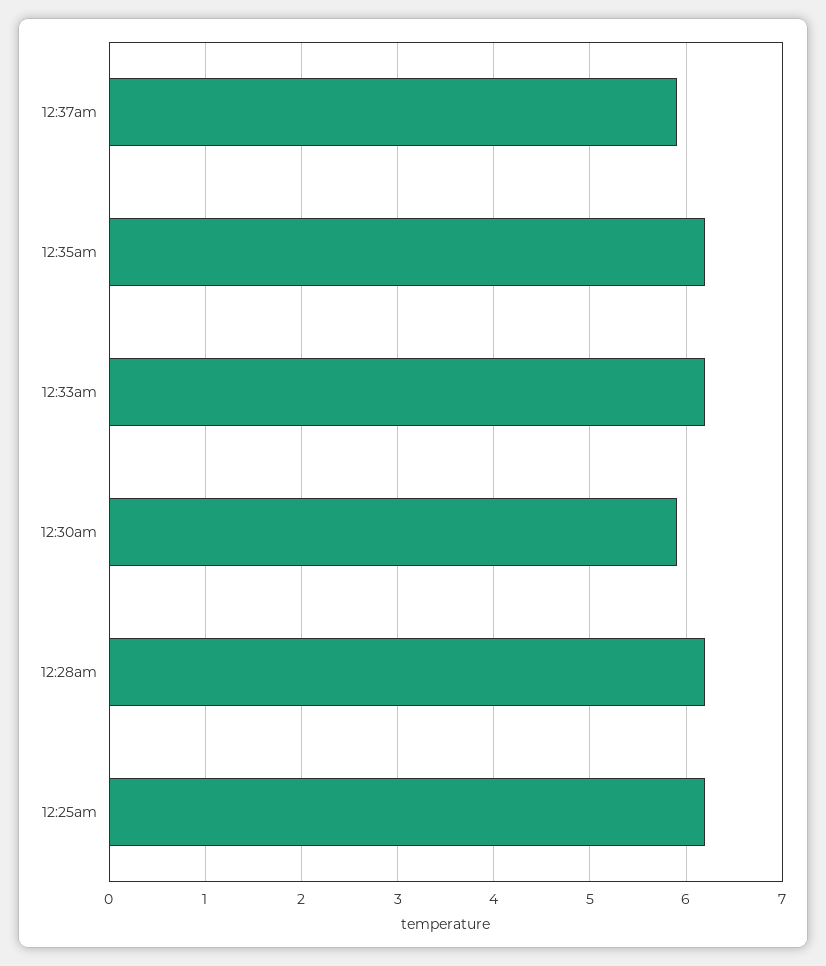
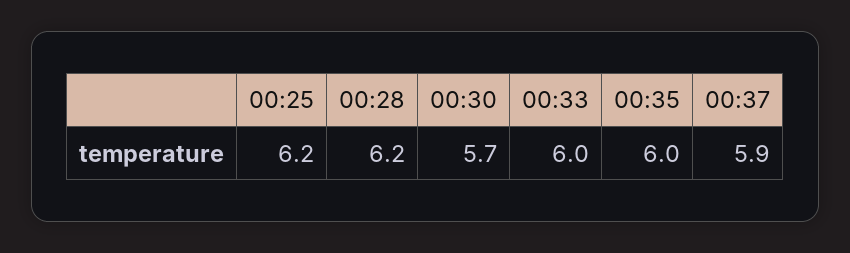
12:35am: 6.2 -> 6
12:33am: 6.2 -> 6
12:30am: 5.9 -> 5.7

